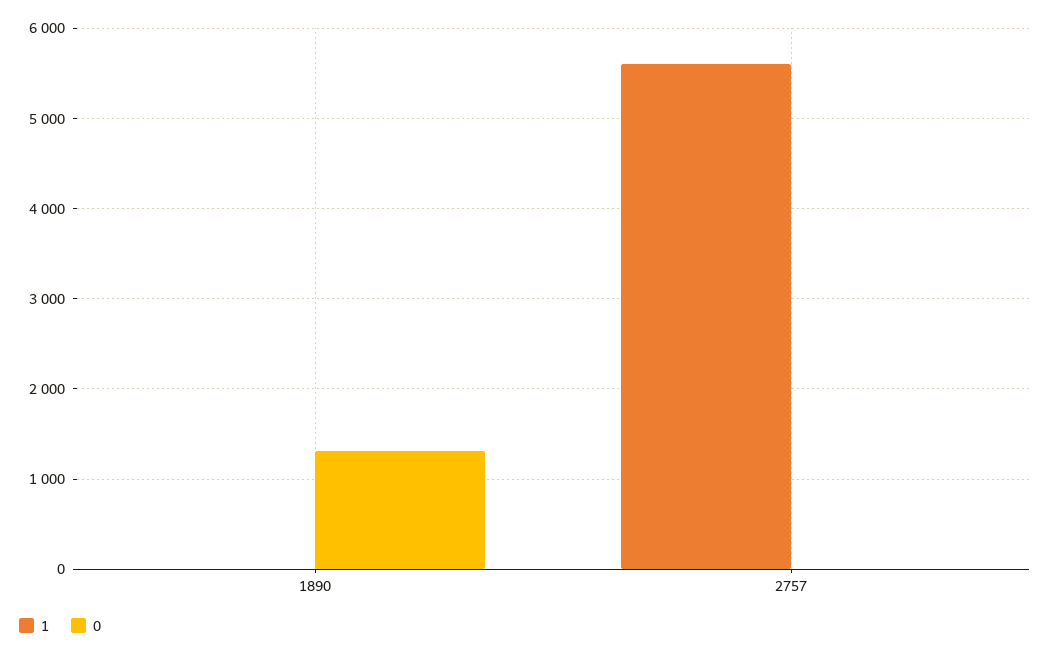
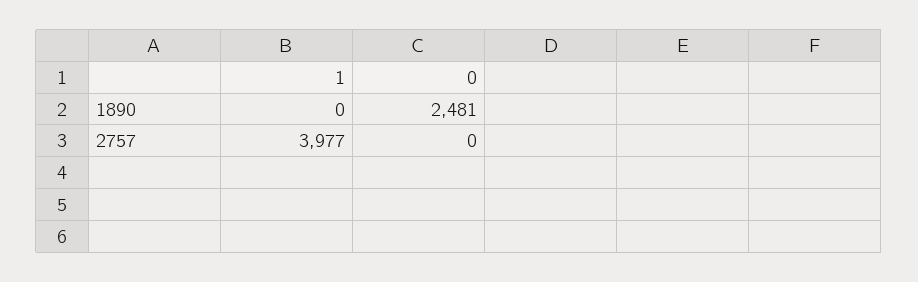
0, 1890: 1300 -> 2481
1, 2757: 5600 -> 3977

